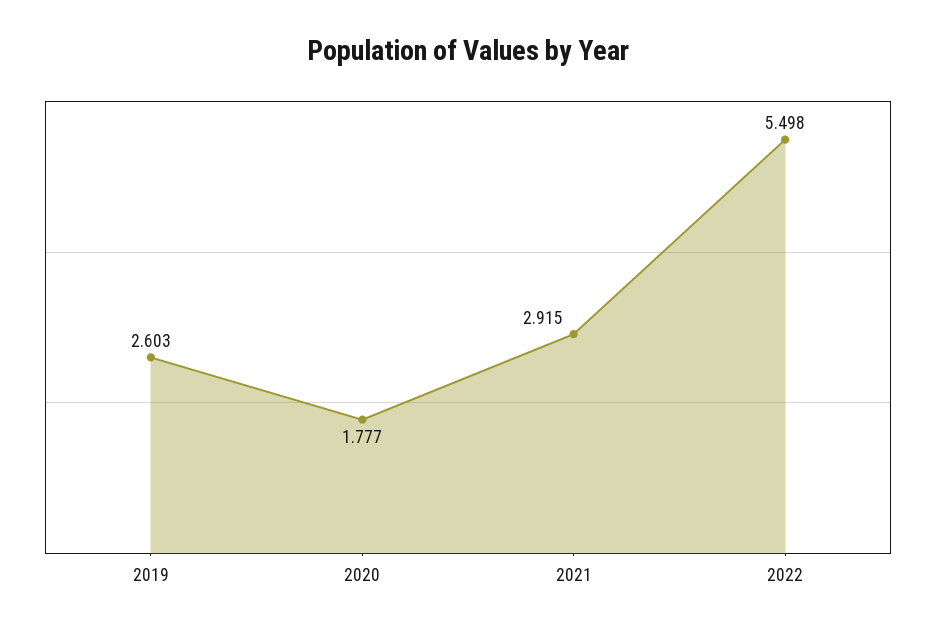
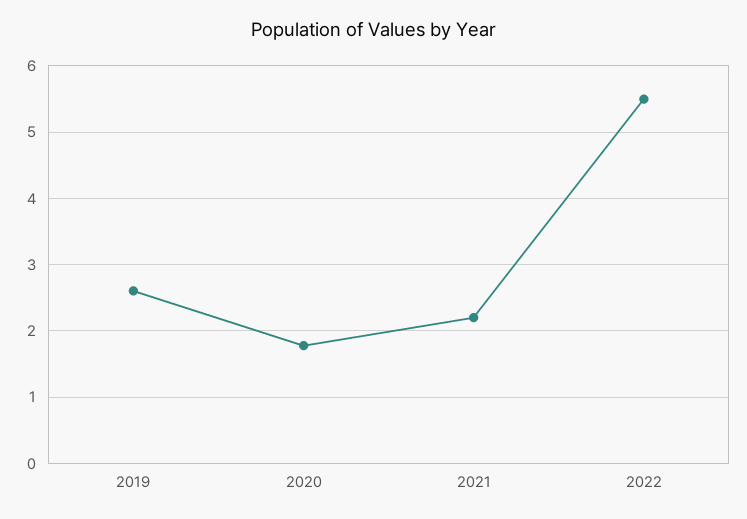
2021: 2.915 -> 2.2

